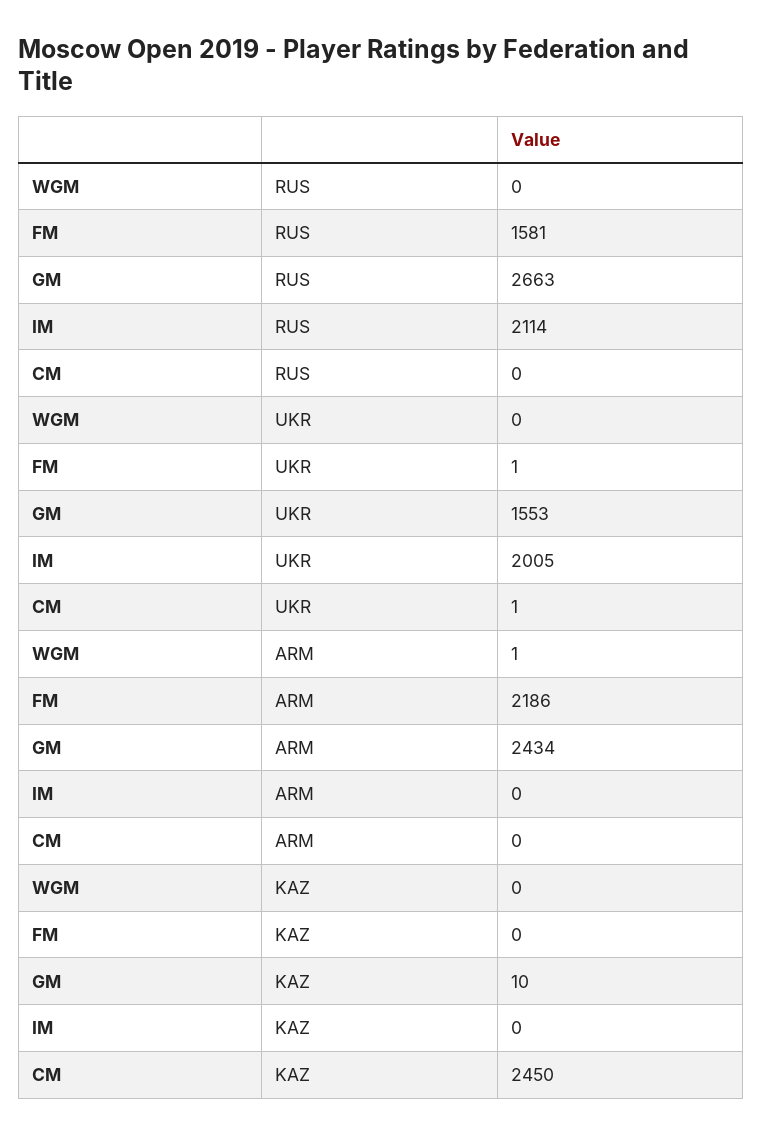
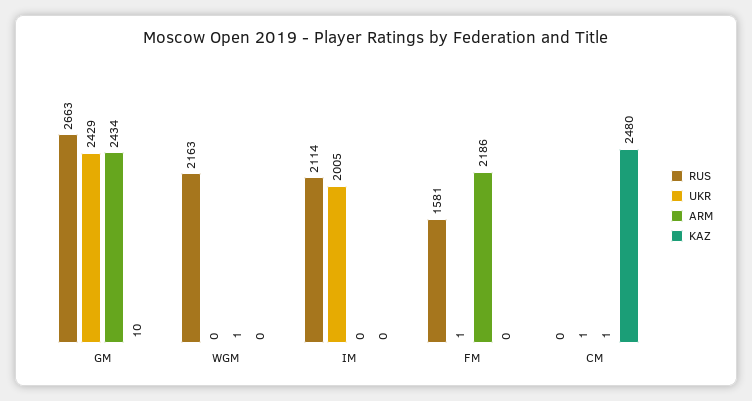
RUS, WGM: 0 -> 2163
UKR, GM: 1553 -> 2429
ARM, CM: 0 -> 1
KAZ, CM: 2450 -> 2480

